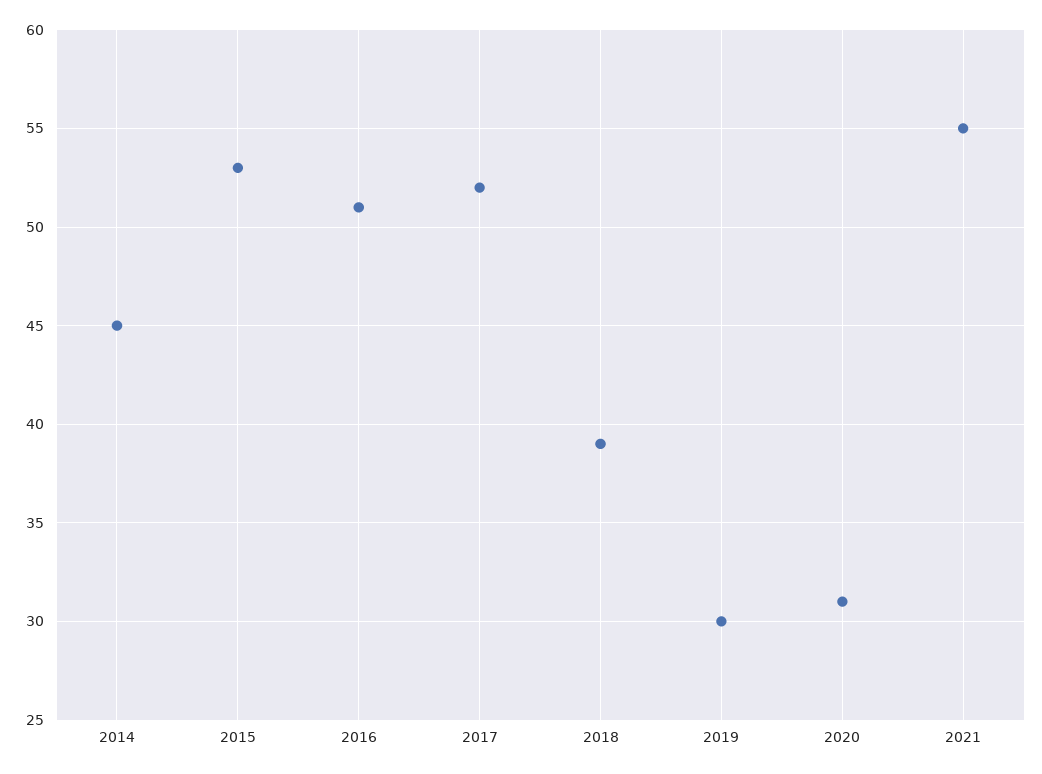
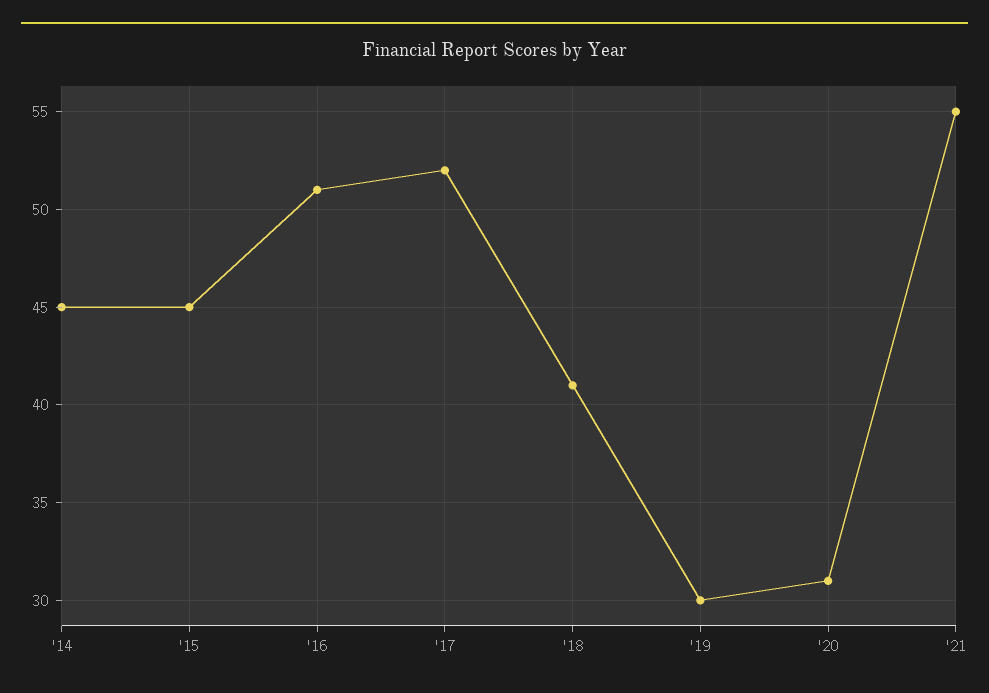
2015: 53 -> 45
2018: 39 -> 41

